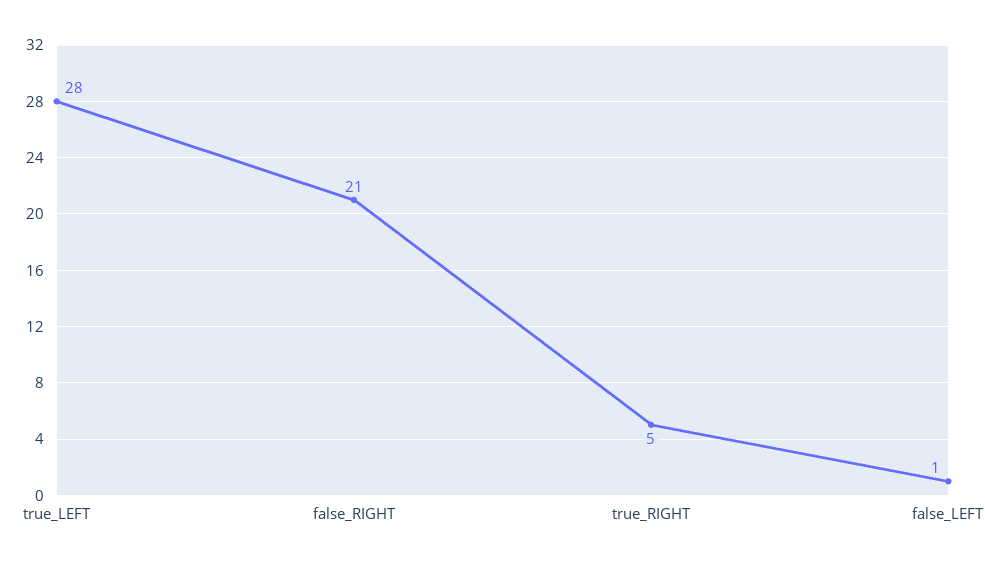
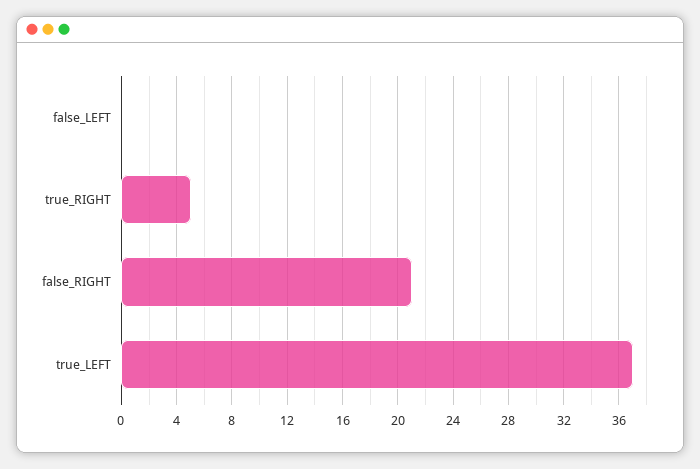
true_LEFT: 28 -> 37
false_LEFT: 1 -> 0

